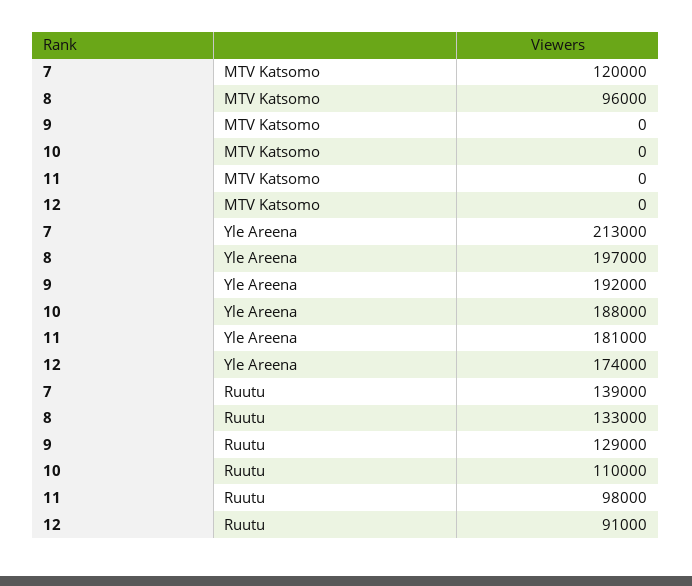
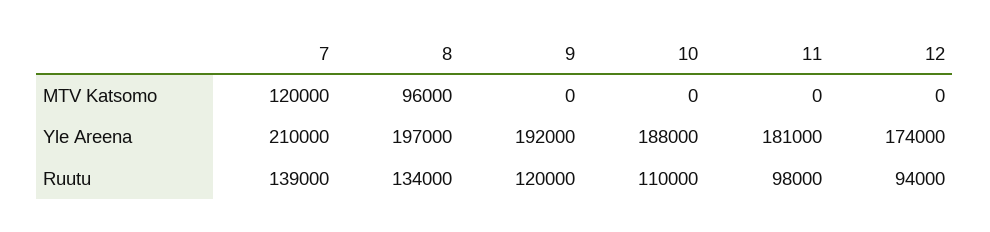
7, Yle Areena: 213000 -> 210000
8, Ruutu: 133000 -> 134000
9, Ruutu: 129000 -> 120000
12, Ruutu: 91000 -> 94000

